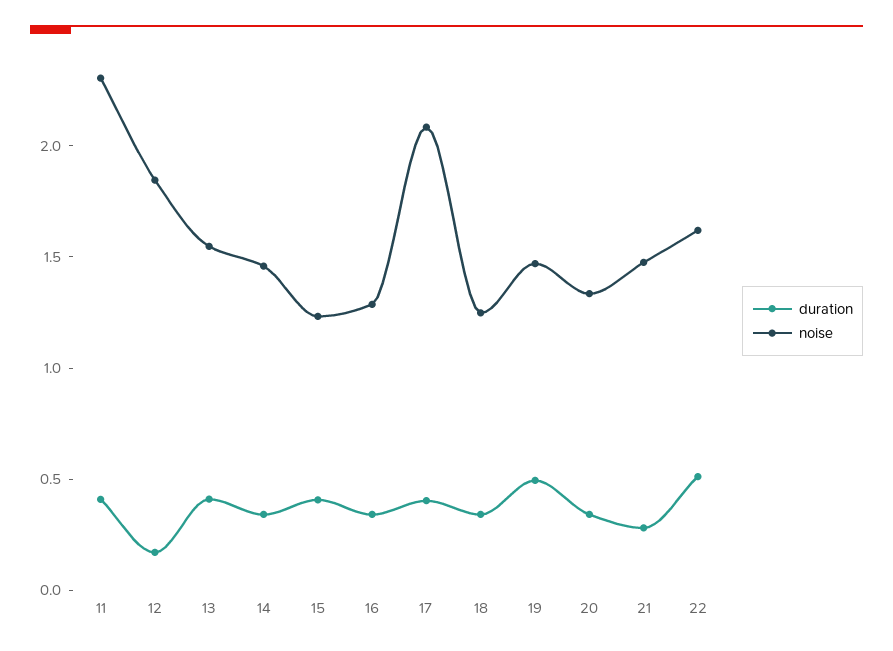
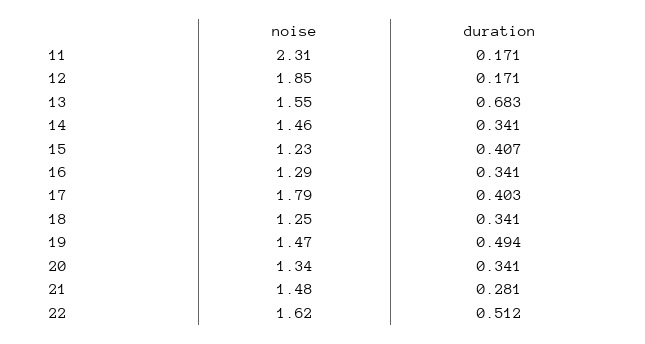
duration, 11: 0.4 -> 0.171
duration, 13: 0.4 -> 0.683
noise, 17: 2.1 -> 1.79

